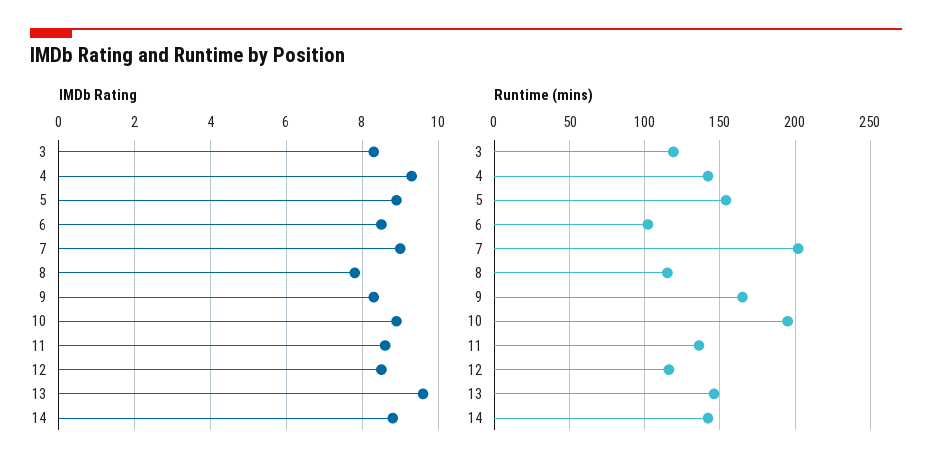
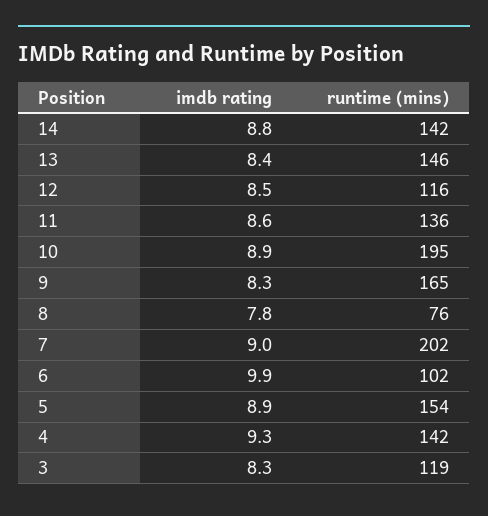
IMDb Rating, 6: 8.5 -> 9.9
IMDb Rating, 13: 9.5 -> 8.4
Runtime (mins), 8: 115 -> 76

